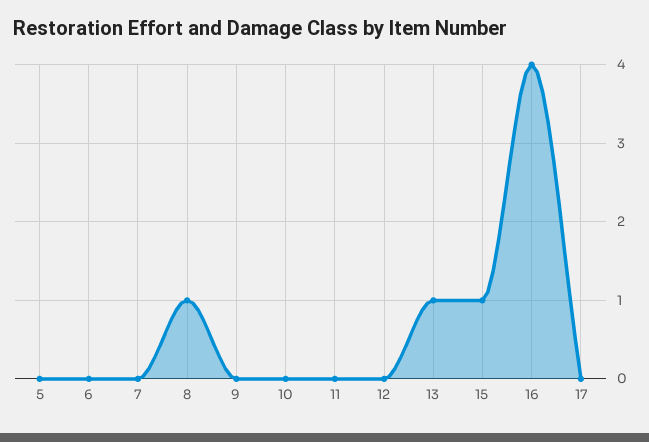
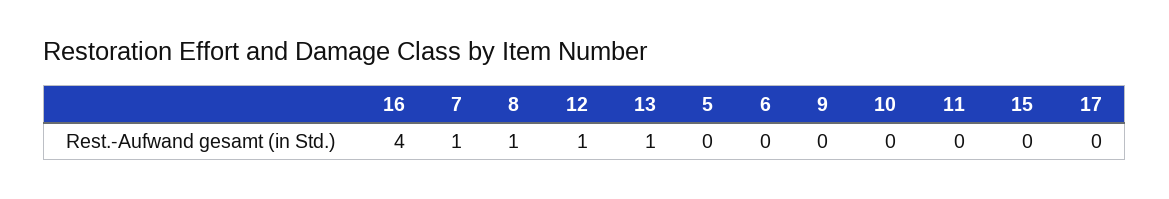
7: 0 -> 1
12: 0 -> 1
15: 1 -> 0

